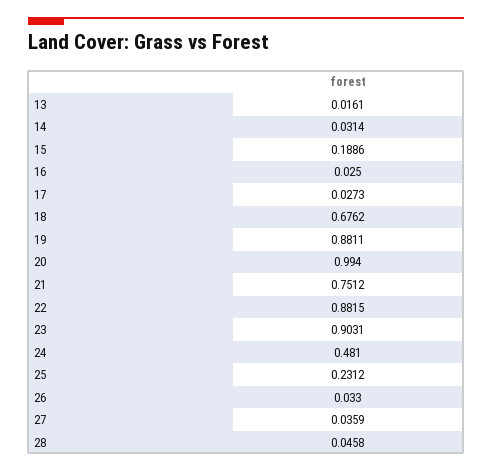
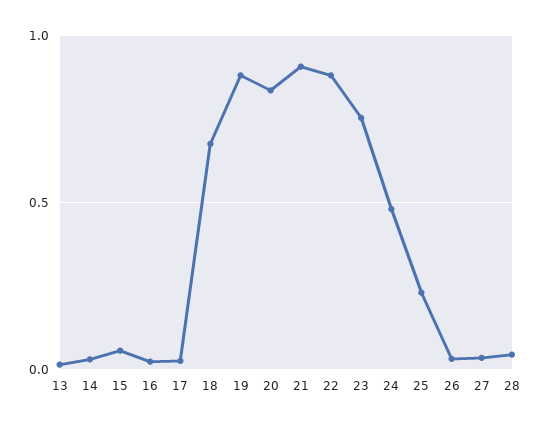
15: 0.1886 -> 0.05
20: 0.994 -> 0.85
21: 0.7512 -> 0.9
23: 0.9031 -> 0.75

